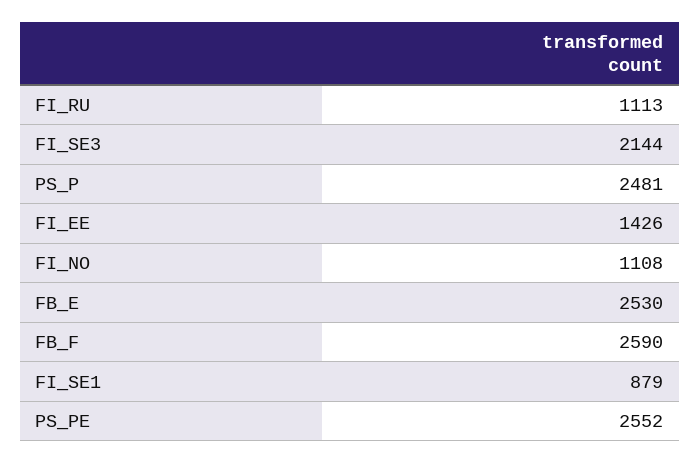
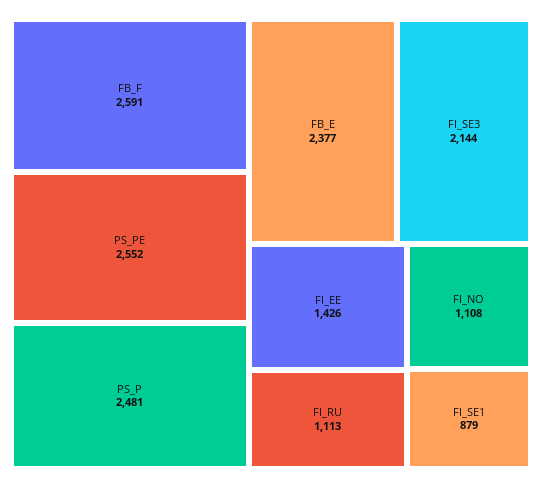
FB_E: 2530 -> 2377
FB_F: 2590 -> 2591

